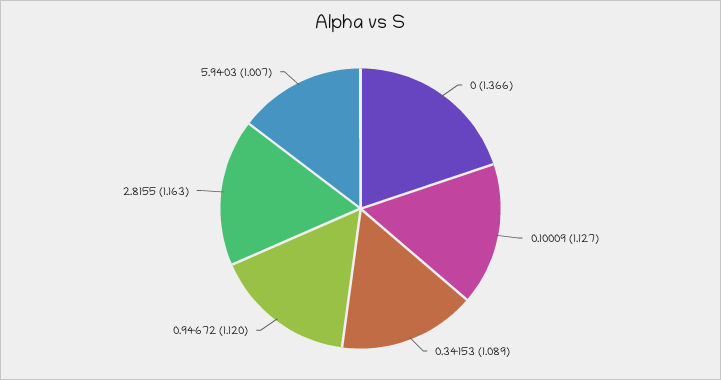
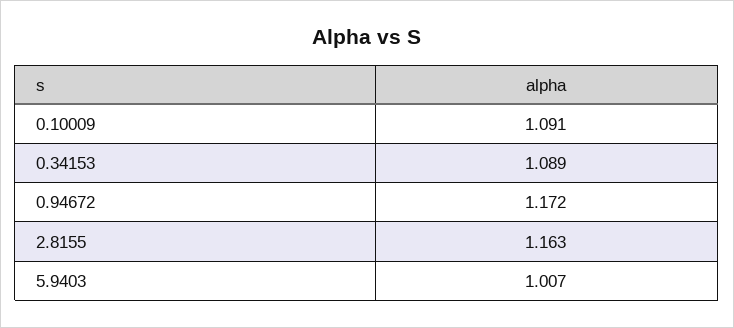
0: 1.366 -> none
0.10009: 1.127 -> 1.091
0.94672: 1.12 -> 1.172

